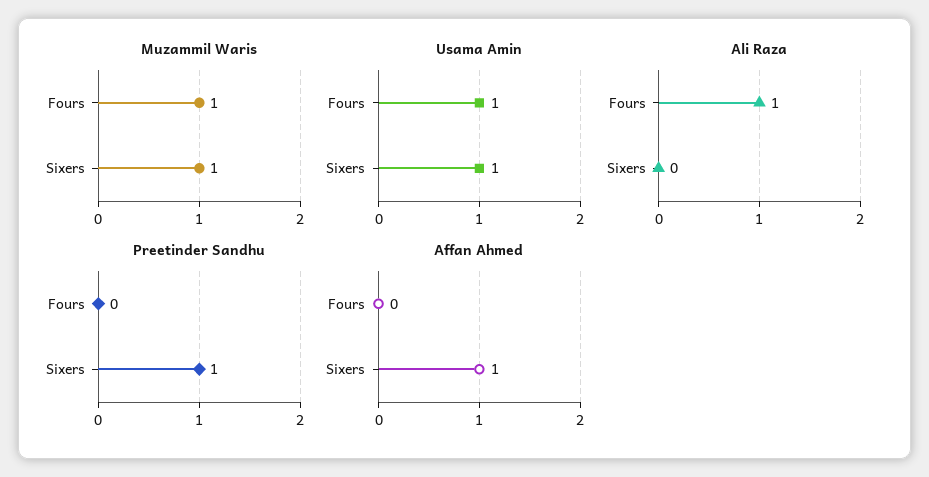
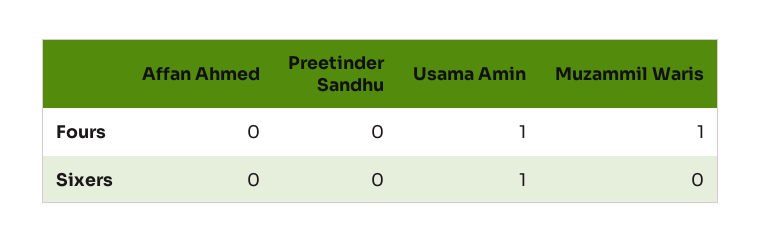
Muzammil Waris, Sixers: 1 -> 0
Ali Raza, Fours: 1 -> none
Ali Raza, Sixers: 0 -> none
Preetinder Sandhu, Sixers: 1 -> 0
Affan Ahmed, Sixers: 1 -> 0

